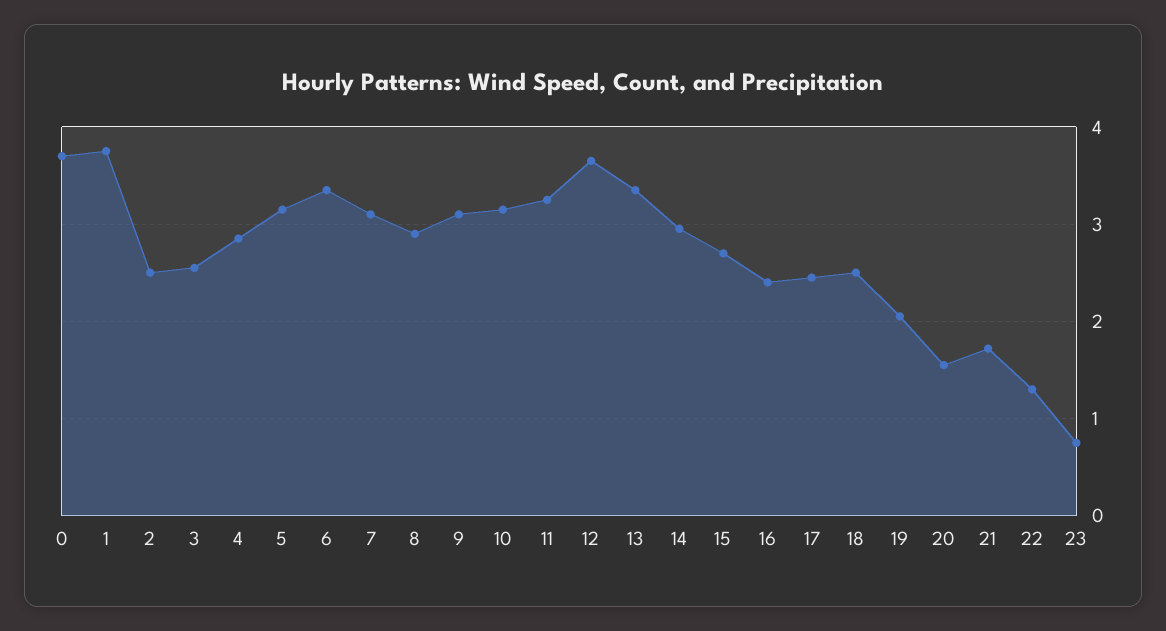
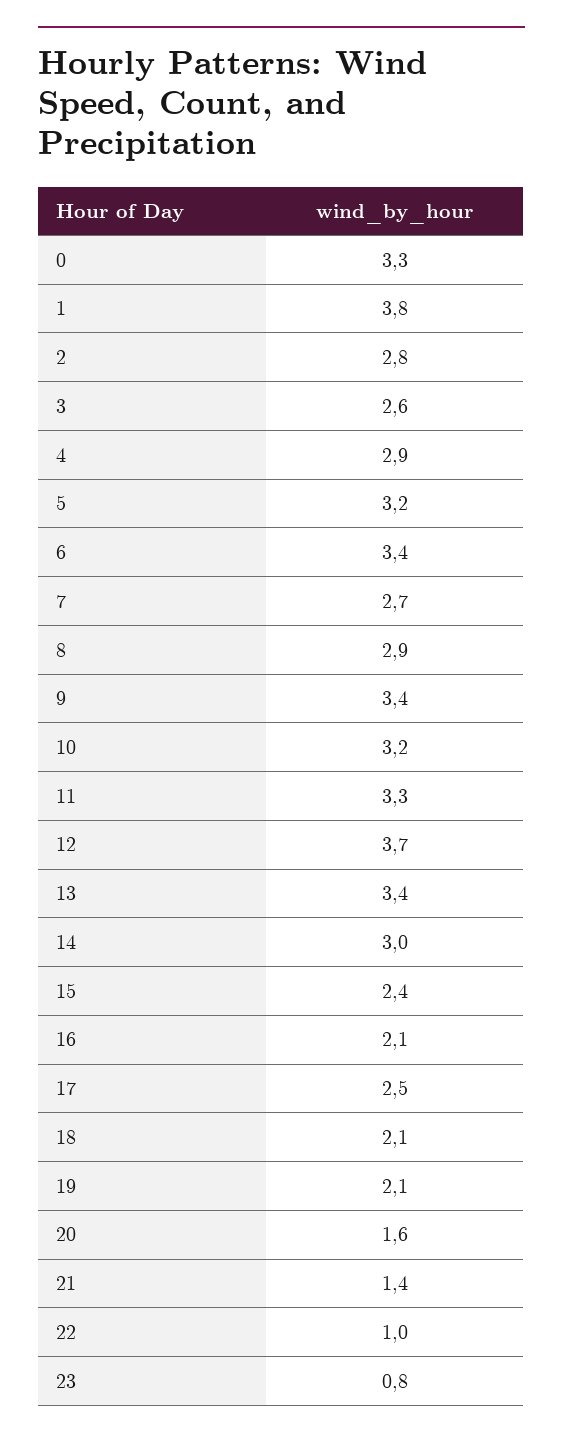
0: 3.7 -> 3.3
2: 2.5 -> 2.8
7: 3.1 -> 2.7
9: 3.1 -> 3.4
15: 2.7 -> 2.4
16: 2.4 -> 2.1
18: 2.5 -> 2.1
21: 1.7 -> 1.4
22: 1.3 -> 1

